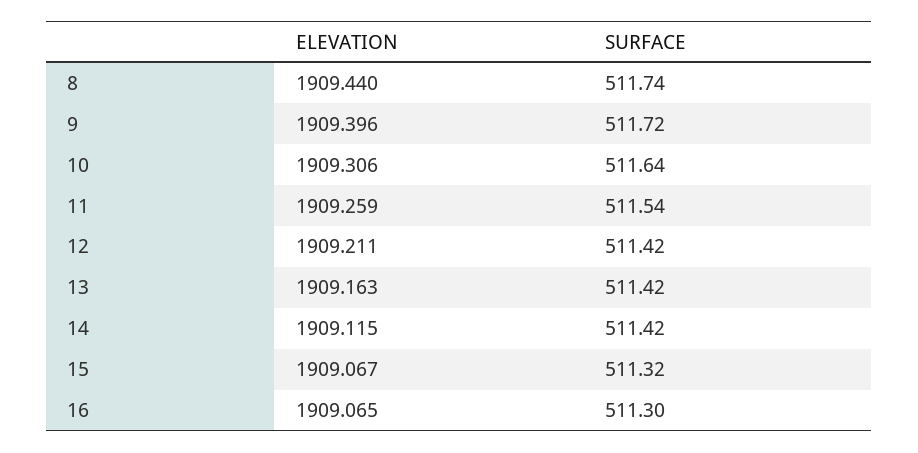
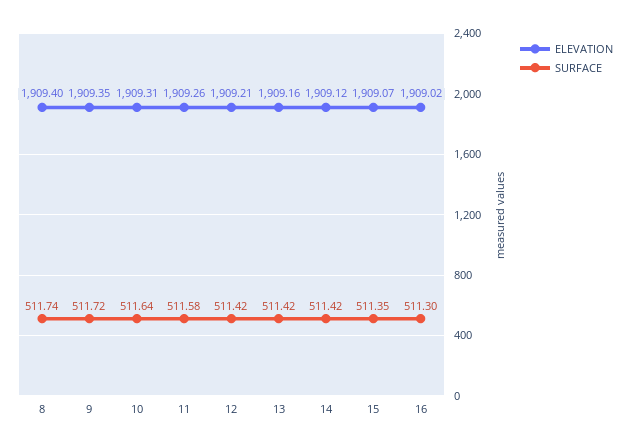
ELEVATION, 8: 1909.44 -> 1909.4
ELEVATION, 9: 1909.396 -> 1909.35
SURFACE, 11: 511.54 -> 511.58
SURFACE, 15: 511.32 -> 511.35
ELEVATION, 16: 1909.065 -> 1909.02

